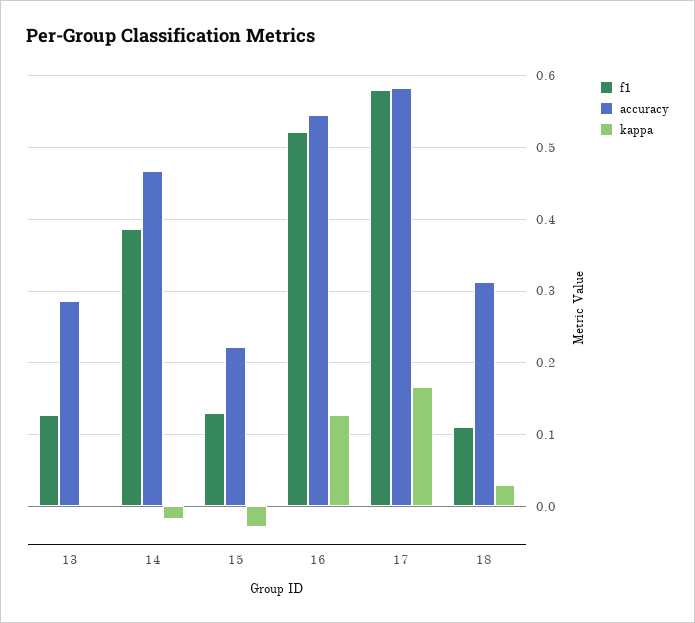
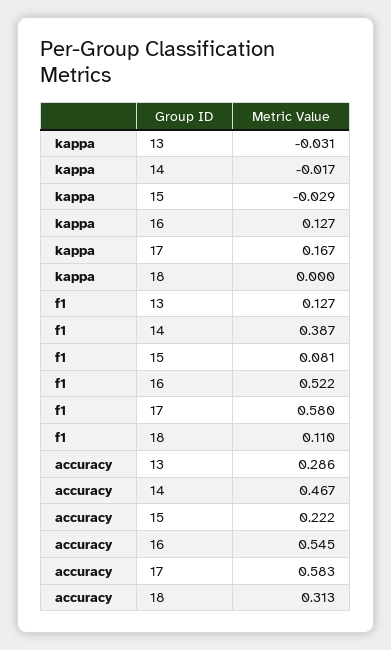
kappa, 13: 0 -> -0.031
f1, 15: 0.13 -> 0.081
kappa, 18: 0.03 -> 0

